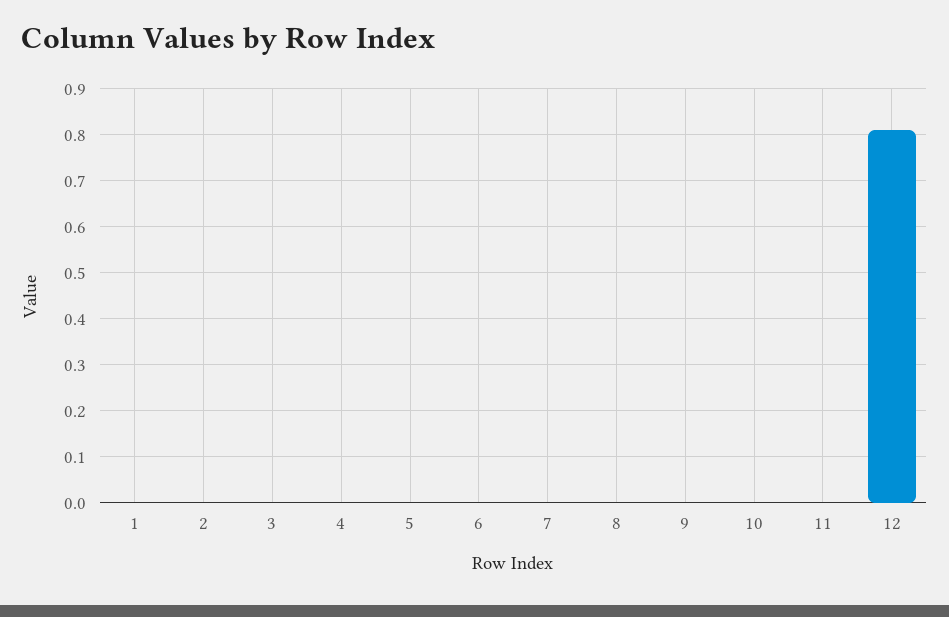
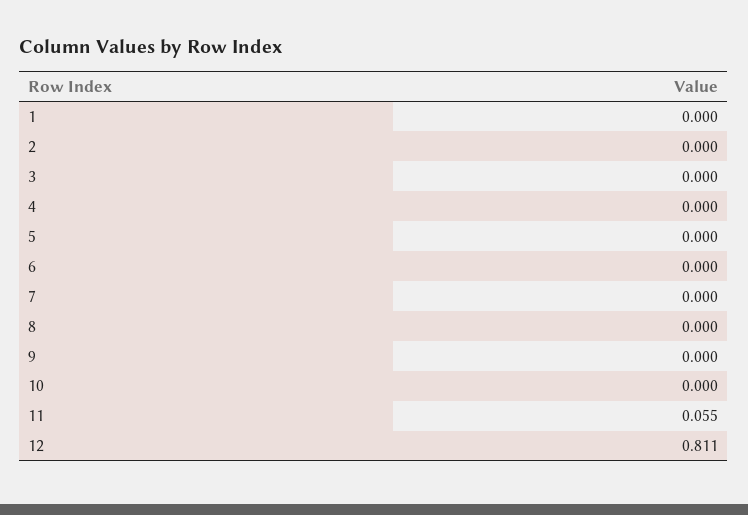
11: 0 -> 0.055

